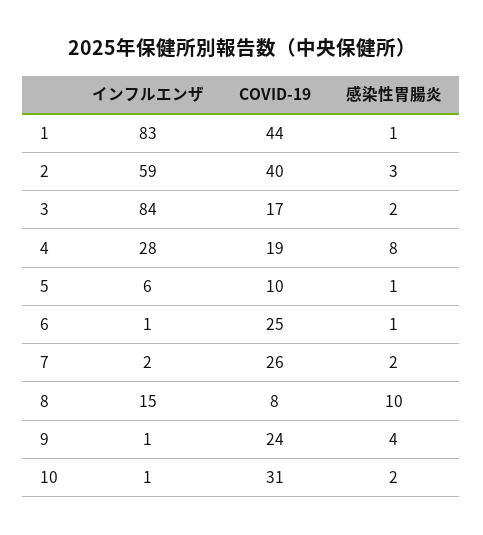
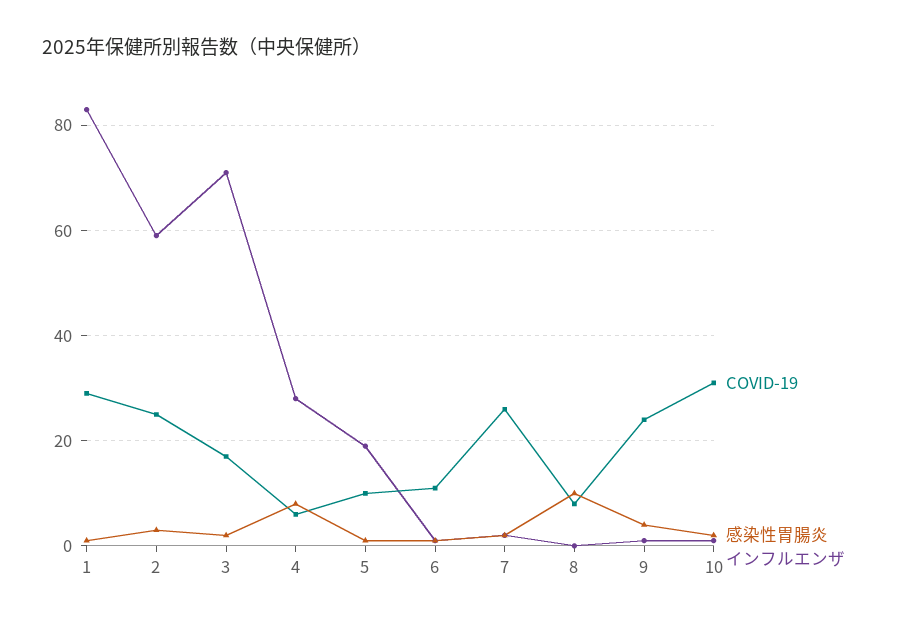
COVID-19, 1: 44 -> 30
COVID-19, 2: 40 -> 25
インフルエンザ, 3: 84 -> 70
COVID-19, 4: 19 -> 5
インフルエンザ, 5: 6 -> 20
COVID-19, 6: 25 -> 10
インフルエンザ, 8: 15 -> 0

